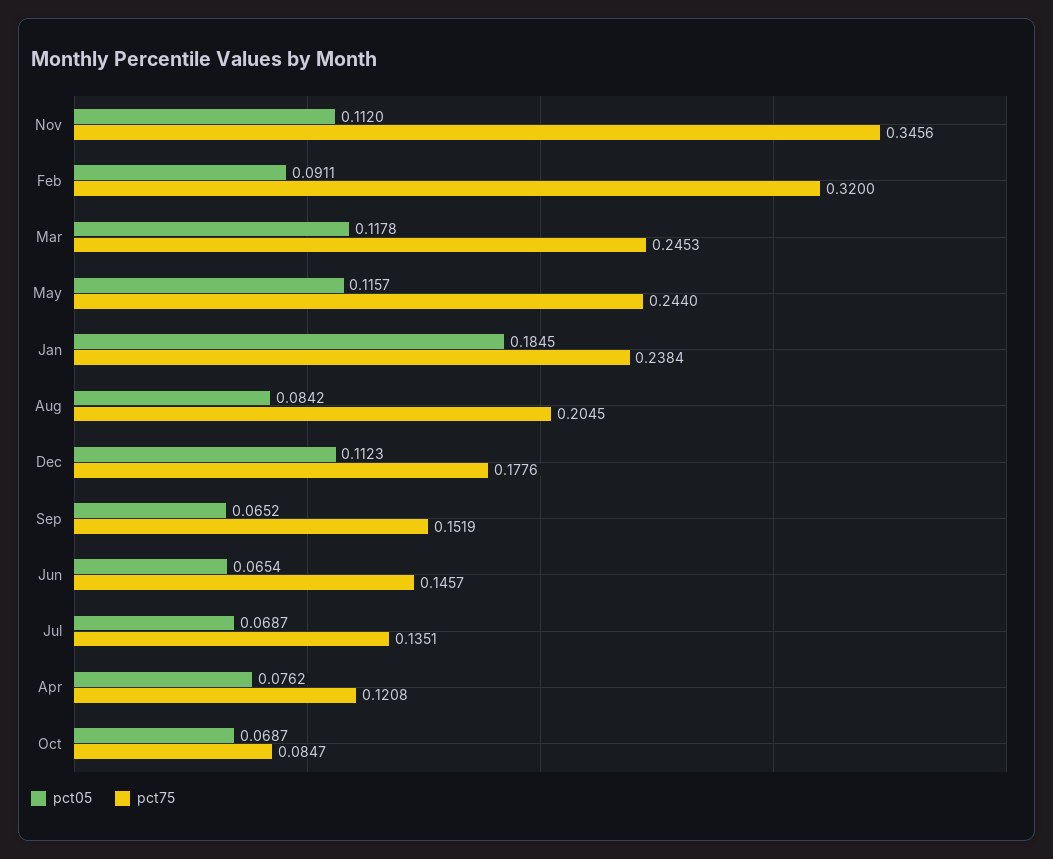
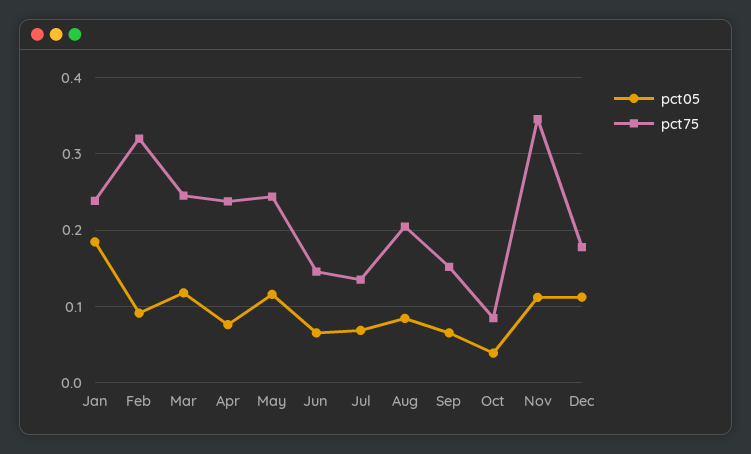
pct75, Apr: 0.1208 -> 0.24
pct05, Oct: 0.0687 -> 0.04

